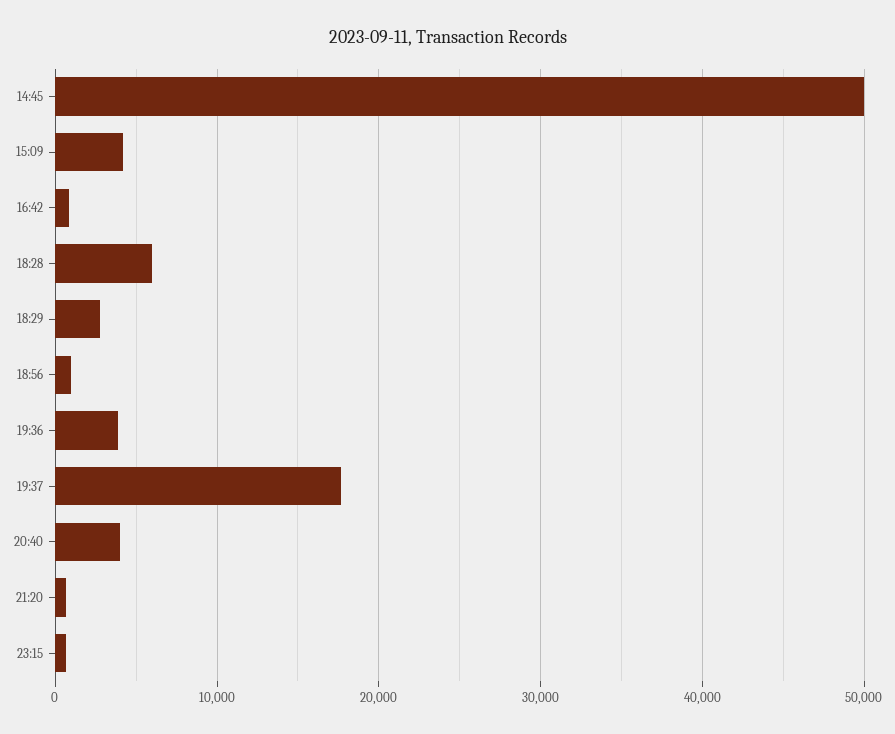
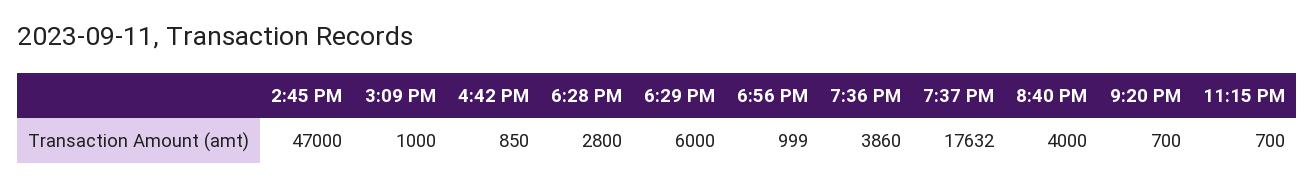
14:45: 50000 -> 47000
15:09: 4000 -> 1000
18:28: 6000 -> 2800
18:29: 3000 -> 6000

